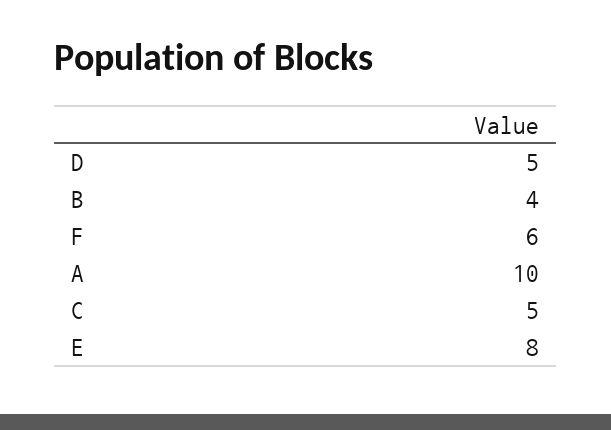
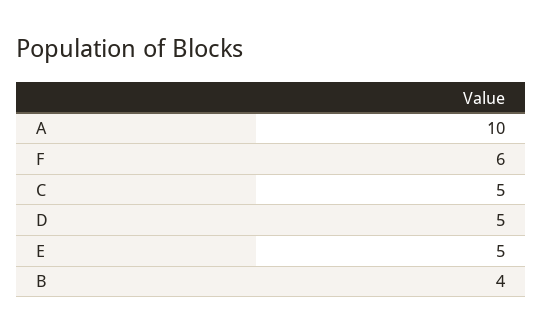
E: 8 -> 5

